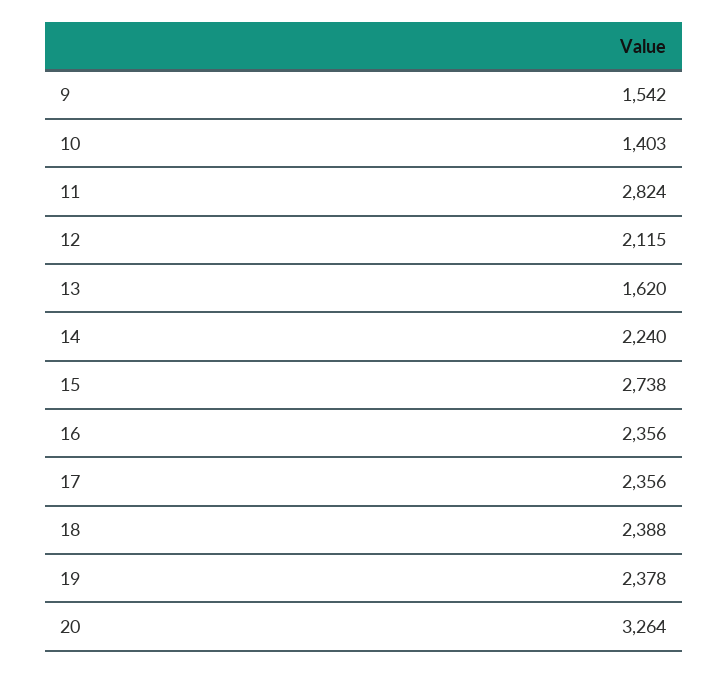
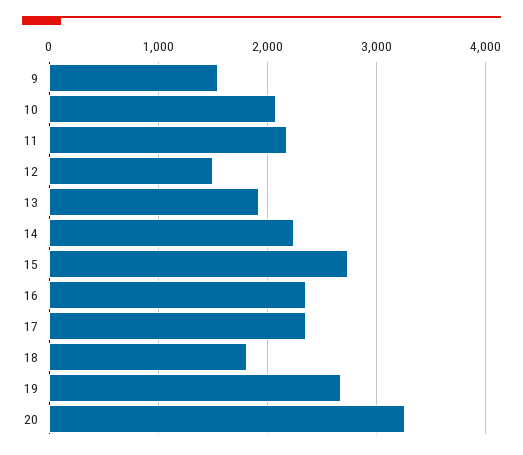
10: 1403 -> 2100
11: 2824 -> 2200
12: 2115 -> 1500
13: 1620 -> 1900
18: 2388 -> 1800
19: 2378 -> 2700

